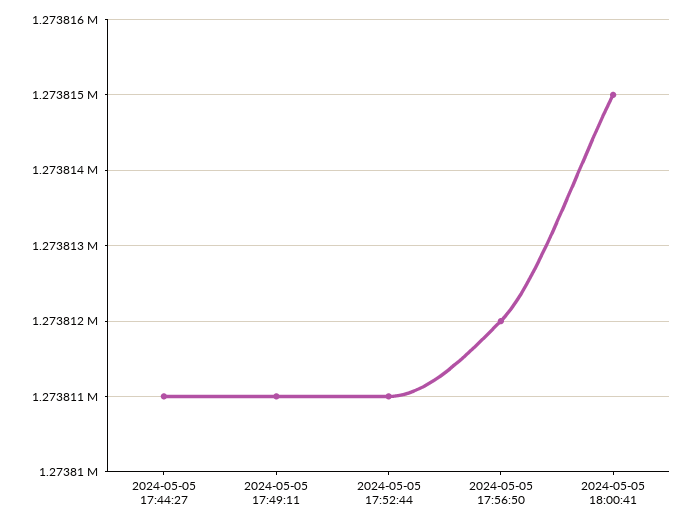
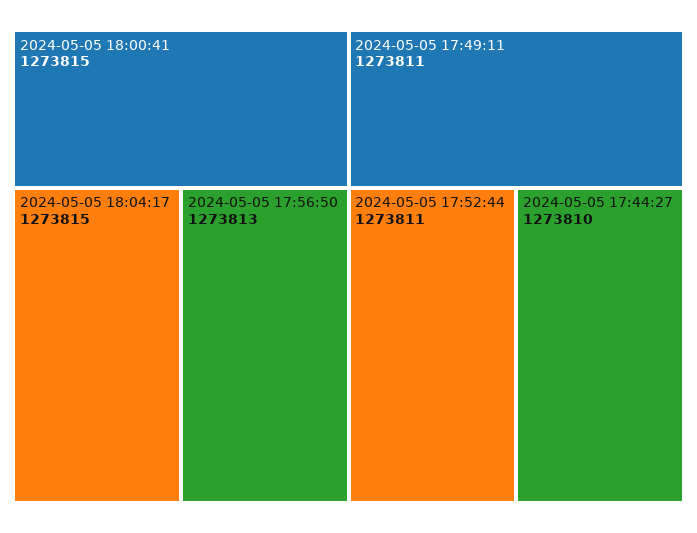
2024-05-05 17:44:27: 1273811 -> 1273810
2024-05-05 17:56:50: 1273812 -> 1273813
2024-05-05 18:04:17: none -> 1273815

